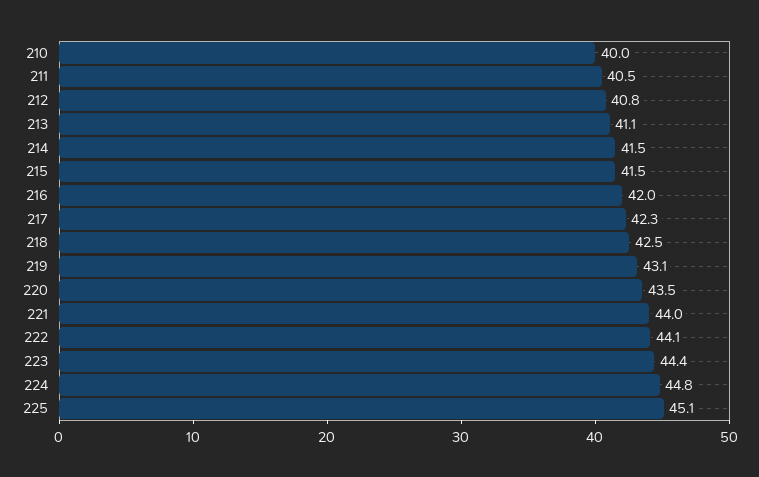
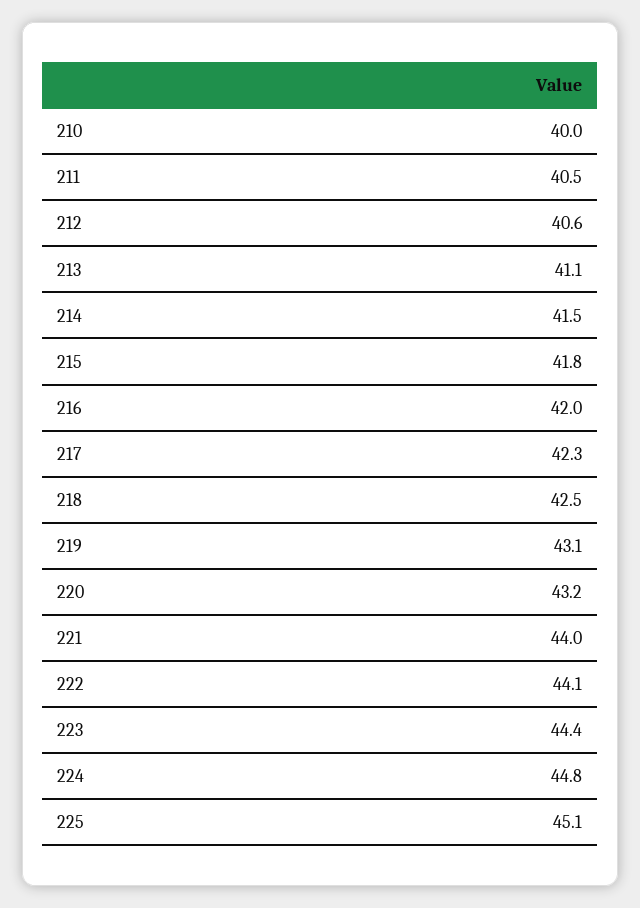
212: 40.8 -> 40.6
215: 41.5 -> 41.8
220: 43.5 -> 43.2

